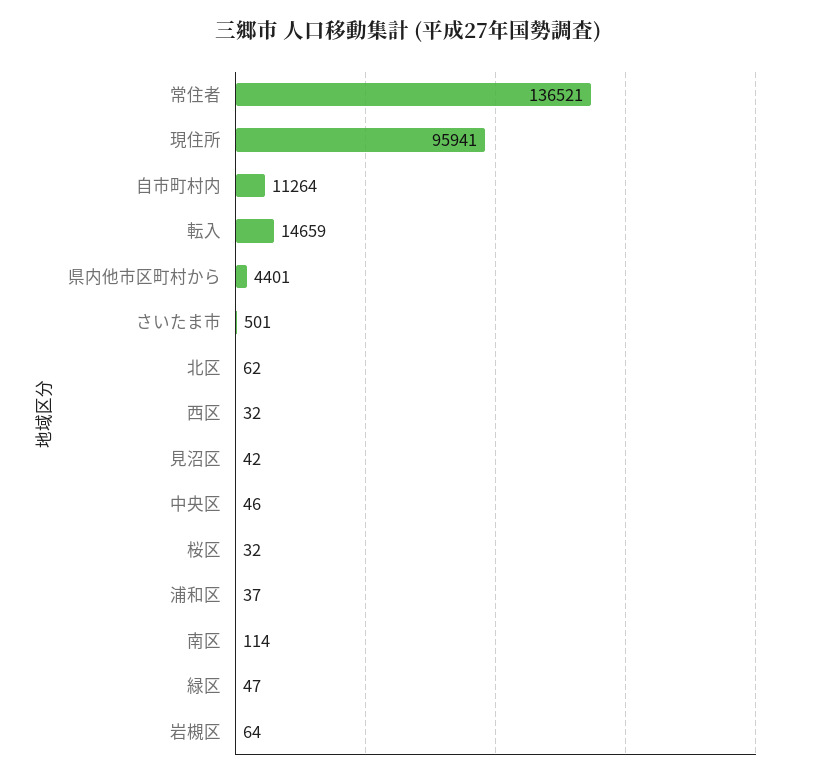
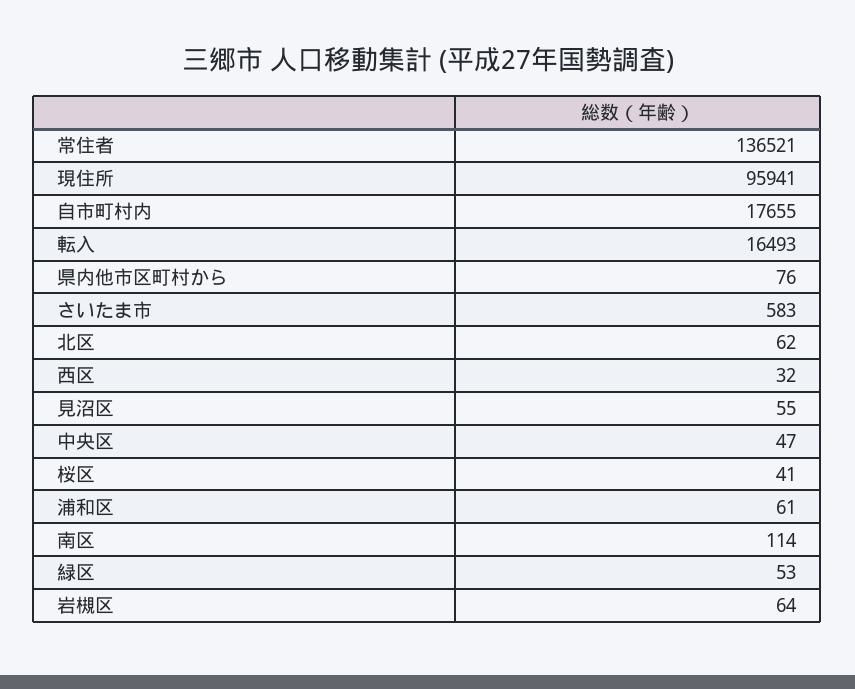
自市町村内: 11264 -> 17655
転入: 14659 -> 16493
県内他市区町村から: 4401 -> 76
さいたま市: 501 -> 583
見沼区: 42 -> 55
中央区: 46 -> 47
桜区: 32 -> 41
浦和区: 37 -> 61
緑区: 47 -> 53

